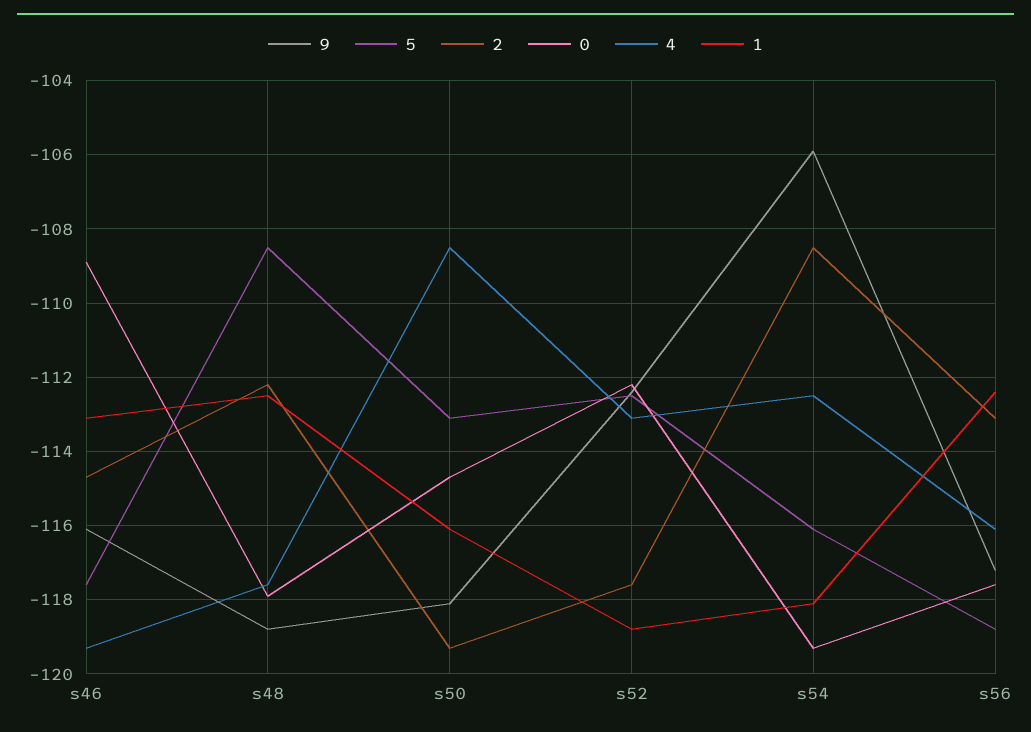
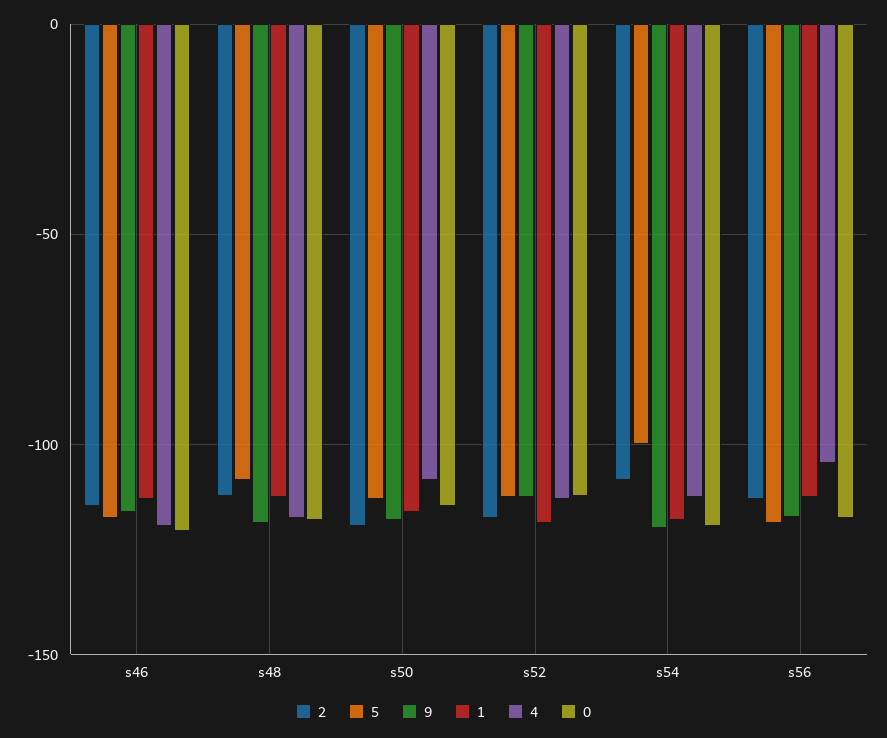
0, s46: -109 -> -120
9, s54: -106 -> -120
5, s54: -116 -> -100
4, s56: -116 -> -105

